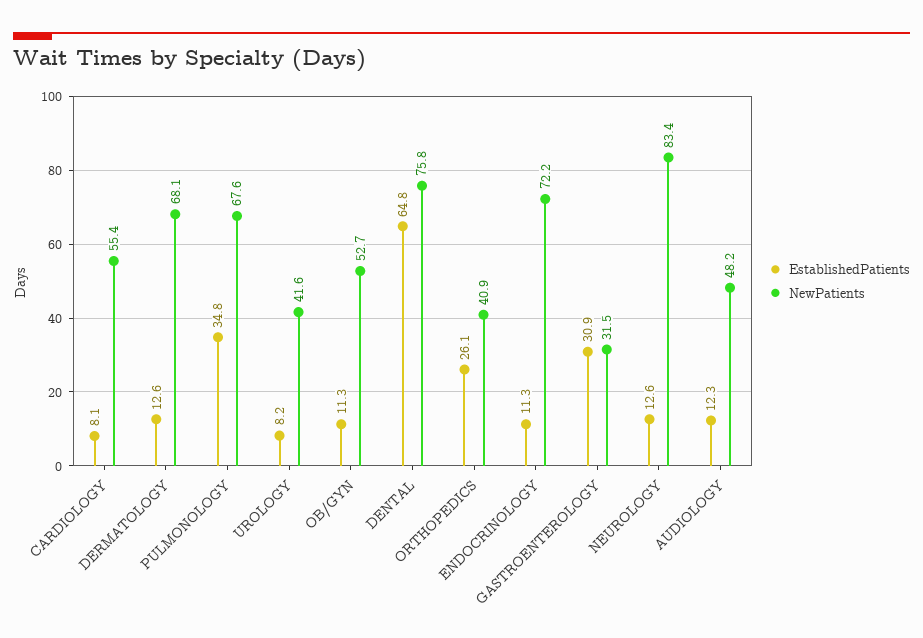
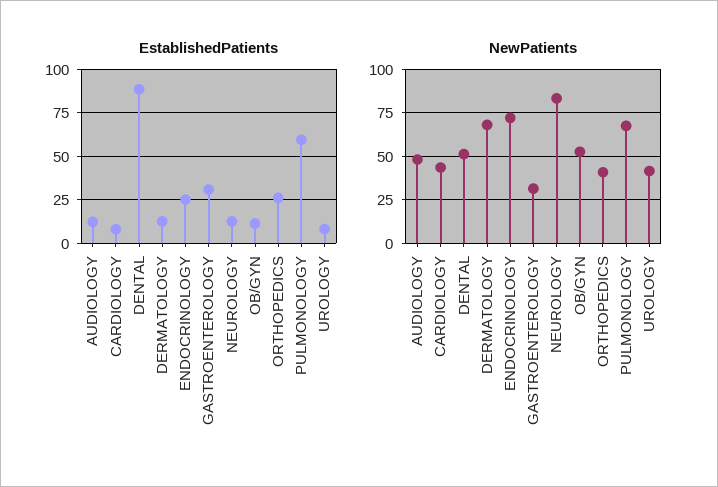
NewPatients, CARDIOLOGY: 55.4 -> 45
EstablishedPatients, PULMONOLOGY: 34.8 -> 60
EstablishedPatients, DENTAL: 64.8 -> 90
NewPatients, DENTAL: 75.8 -> 50
EstablishedPatients, ENDOCRINOLOGY: 11.3 -> 25

